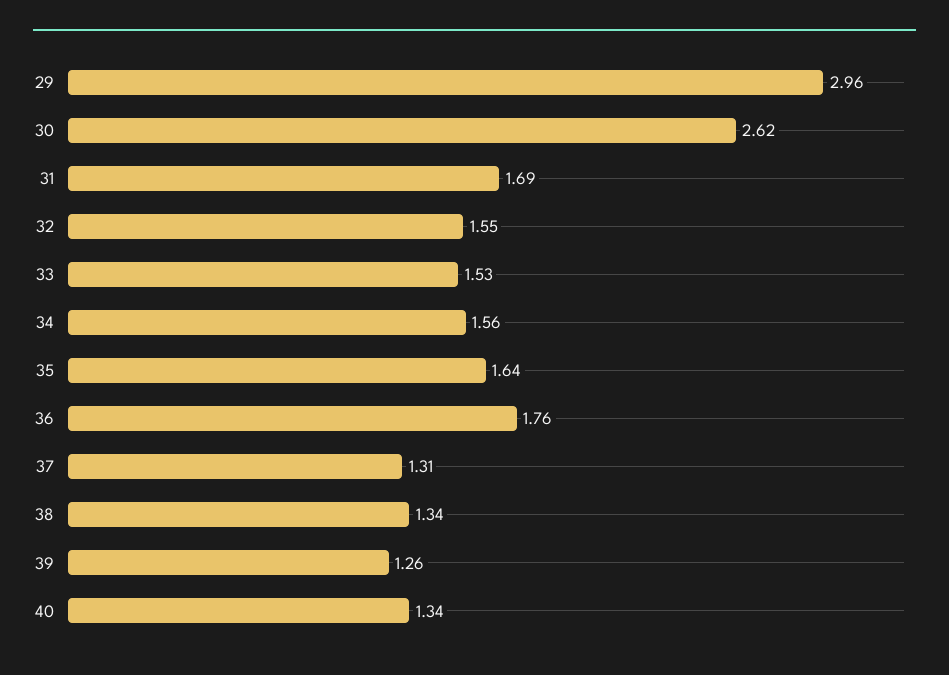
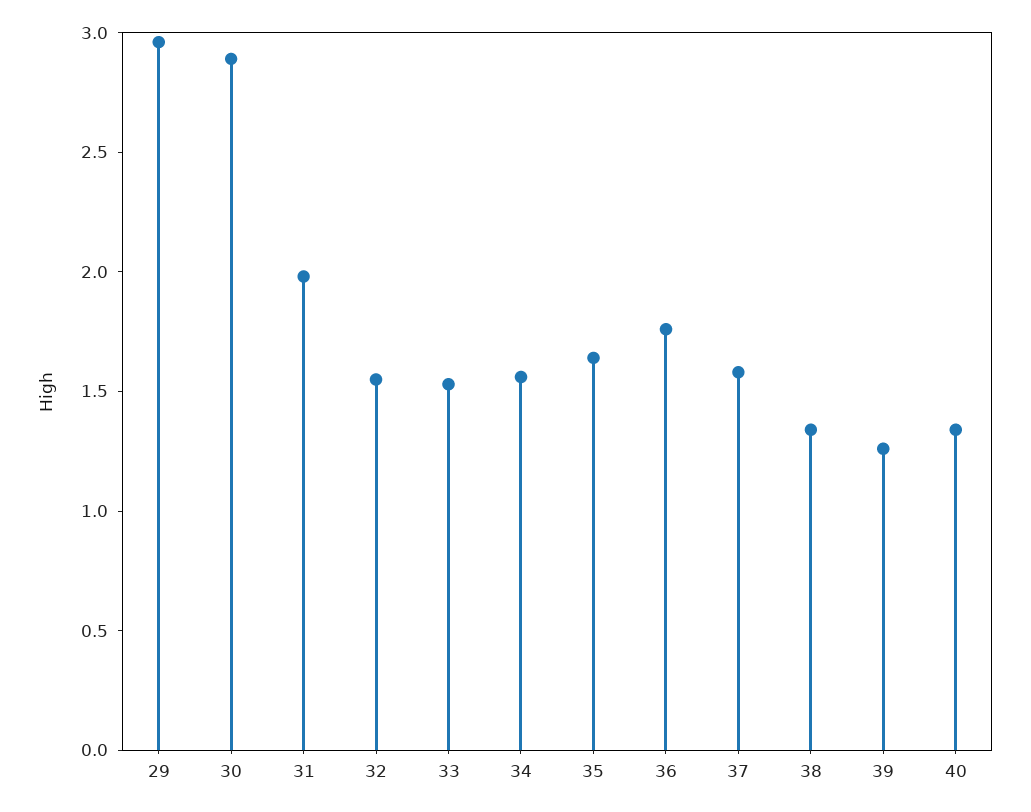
30: 2.62 -> 2.9
31: 1.69 -> 2
37: 1.31 -> 1.6

